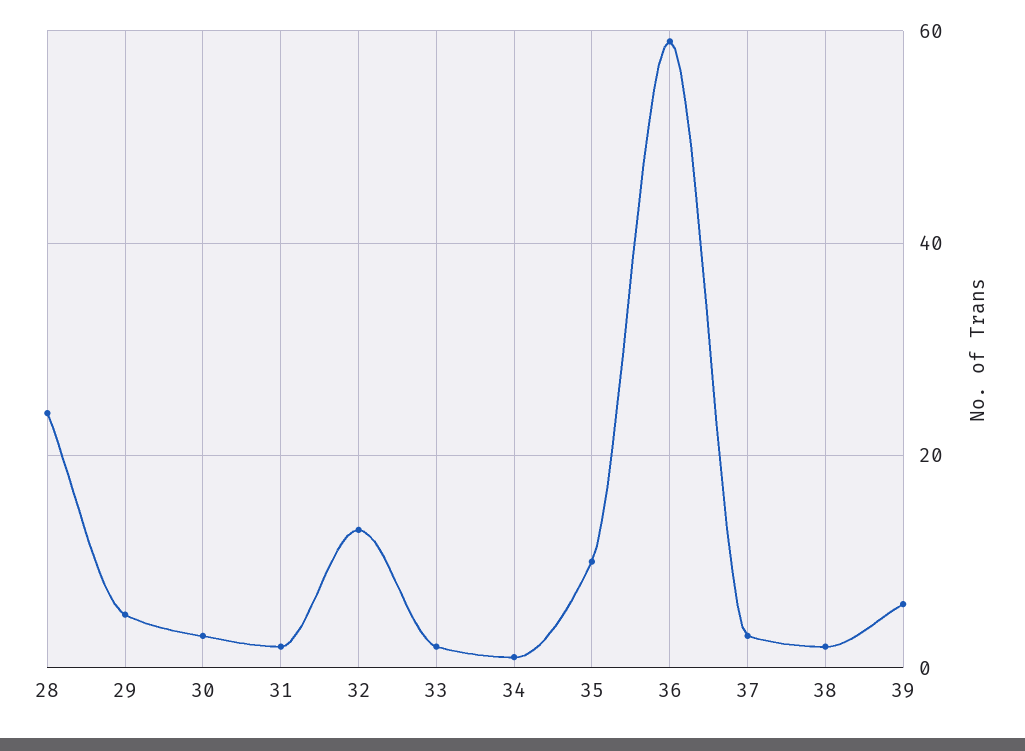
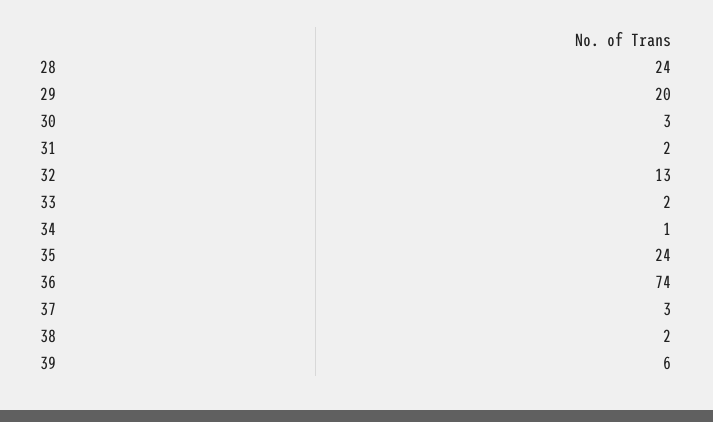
29: 5 -> 20
35: 10 -> 24
36: 60 -> 74

